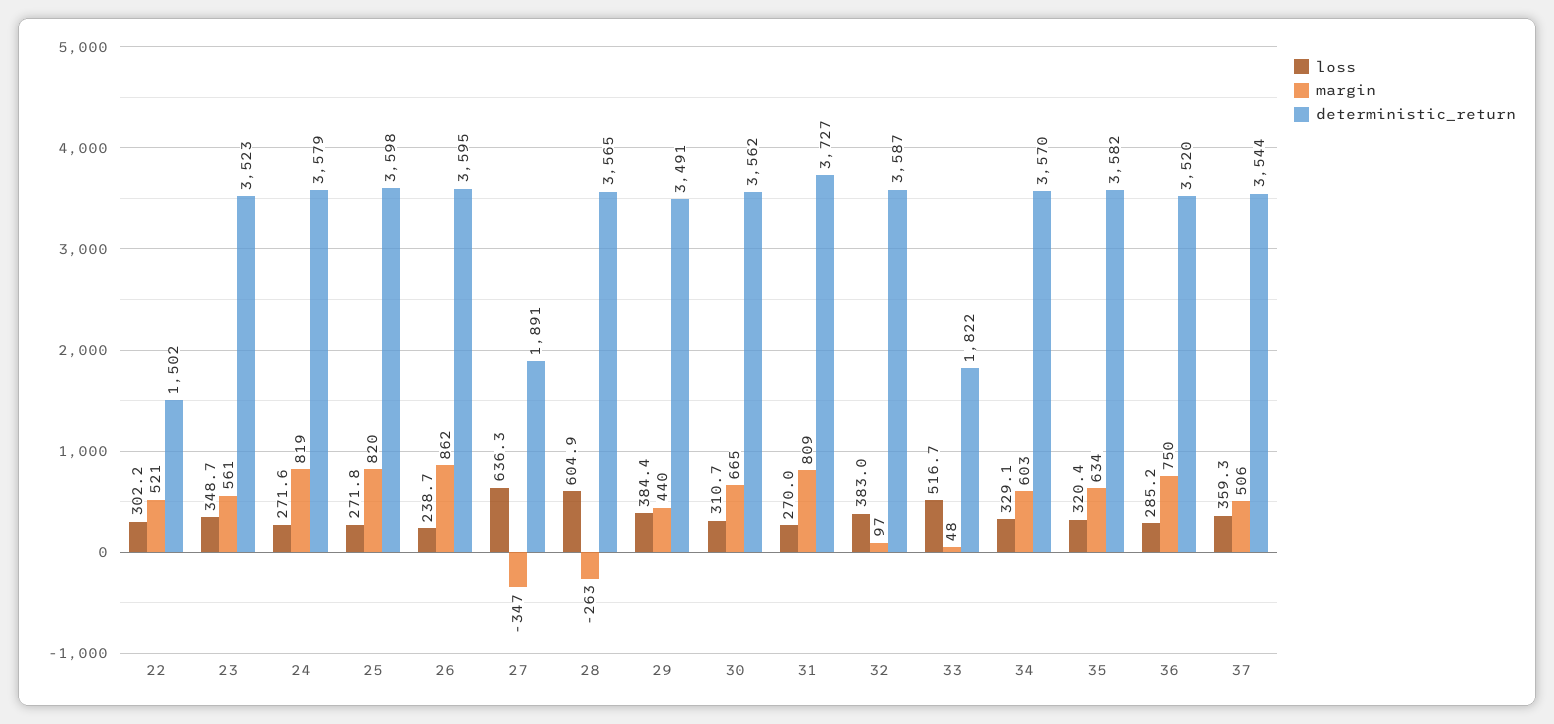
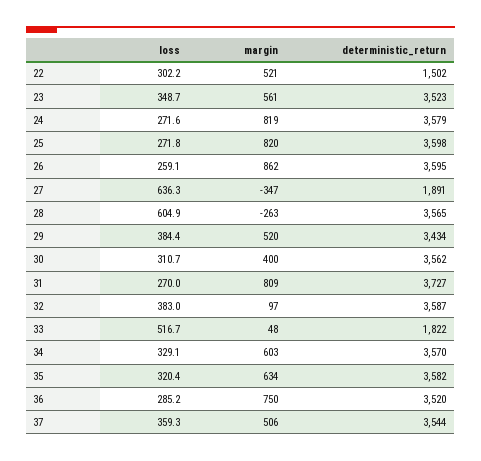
loss, 26: 238.7 -> 259.1
margin, 29: 440 -> 520
deterministic_return, 29: 3491 -> 3434
margin, 30: 665 -> 400

